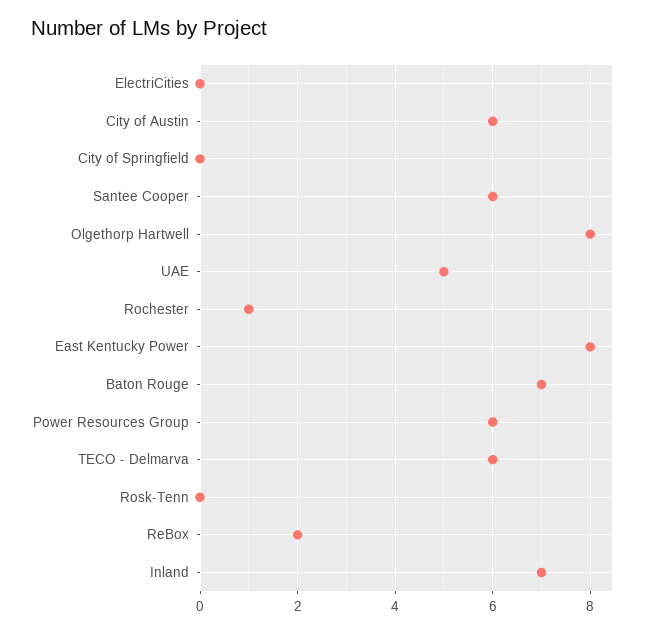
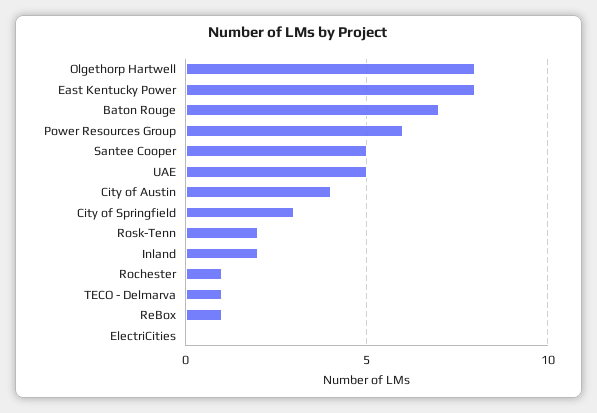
City of Austin: 6 -> 4
City of Springfield: 0 -> 3
Santee Cooper: 6 -> 5
TECO - Delmarva: 6 -> 1
Rosk-Tenn: 0 -> 2
ReBox: 2 -> 1
Inland: 7 -> 2

